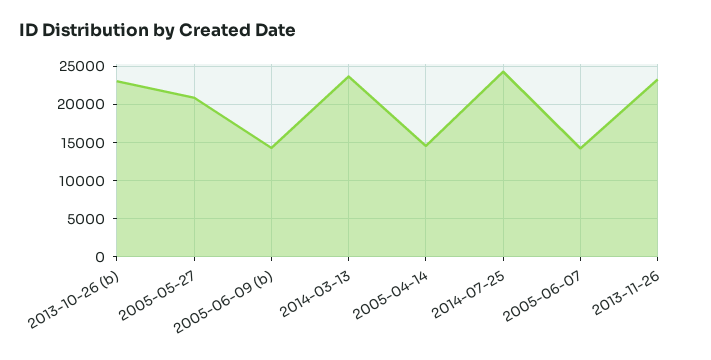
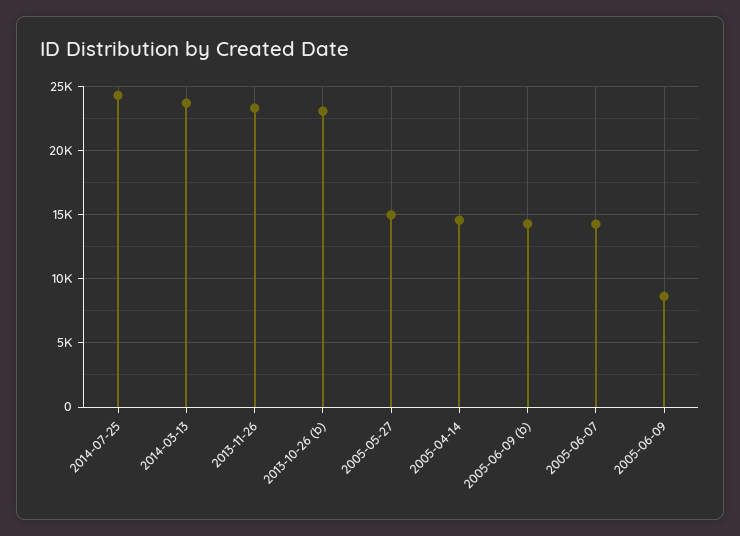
2005-05-27: 21000 -> 15000
2005-06-09: none -> 8500

